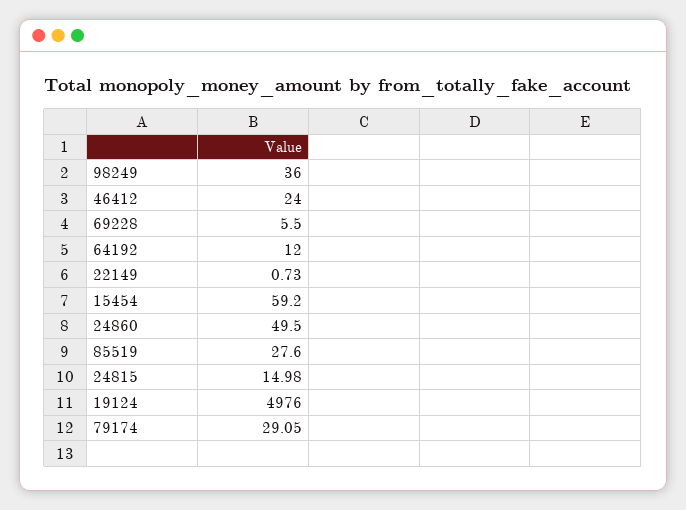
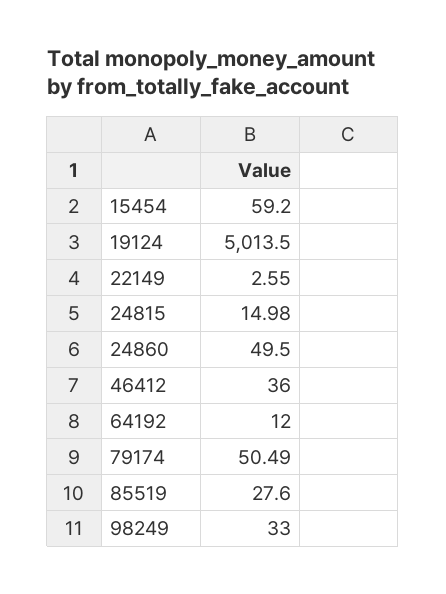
98249: 36 -> 33
46412: 24 -> 36
69228: 5.5 -> none
22149: 0.73 -> 2.55
19124: 4976 -> 5013.5
79174: 29.05 -> 50.49

